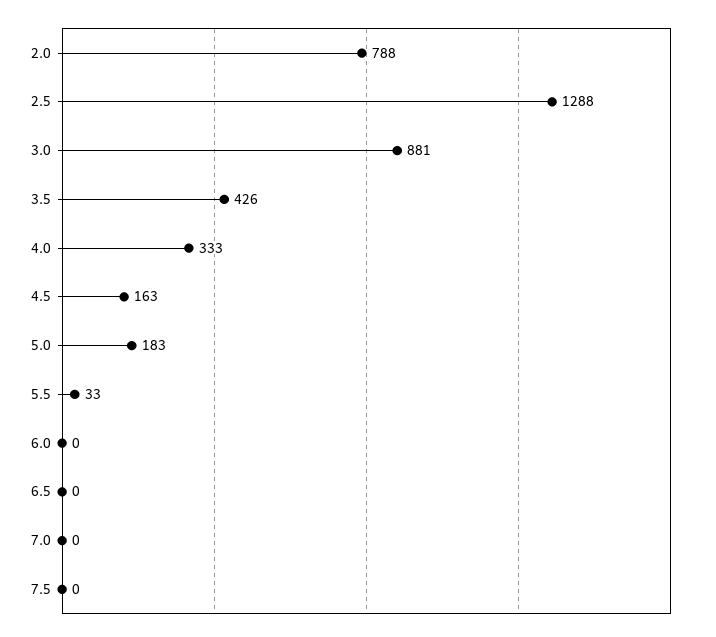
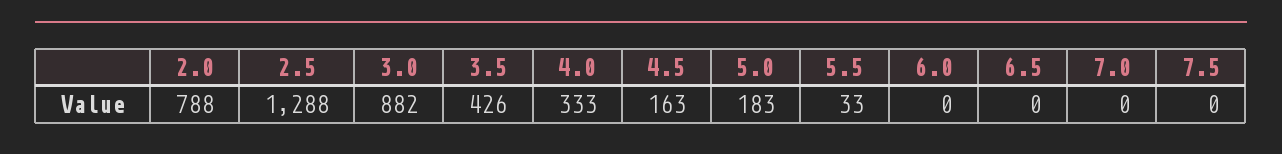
3.0: 881 -> 882

